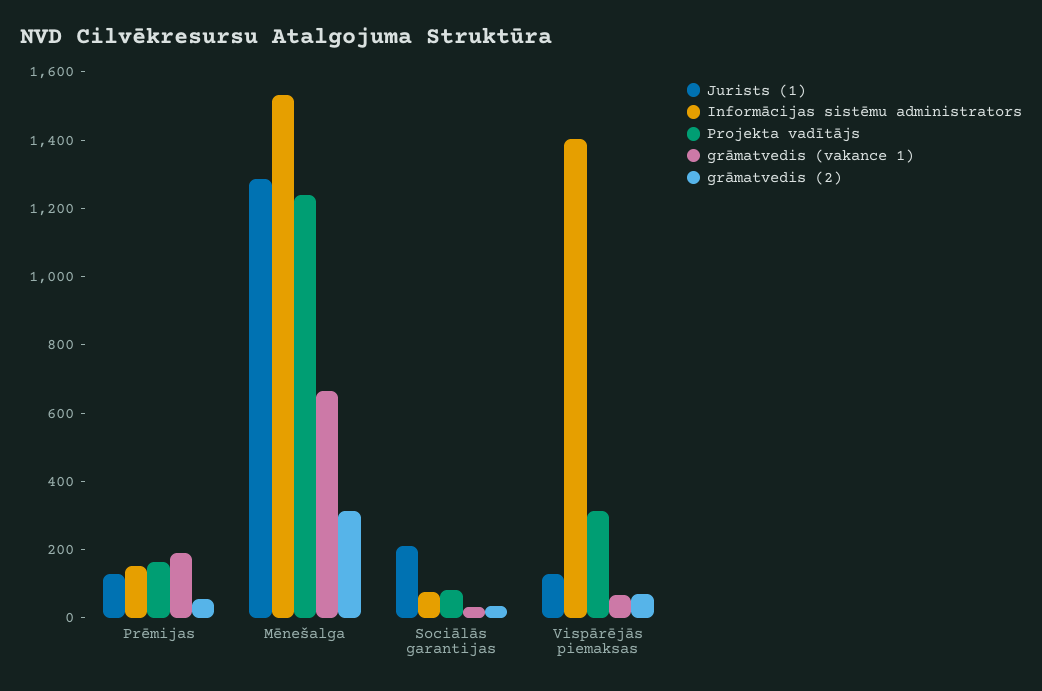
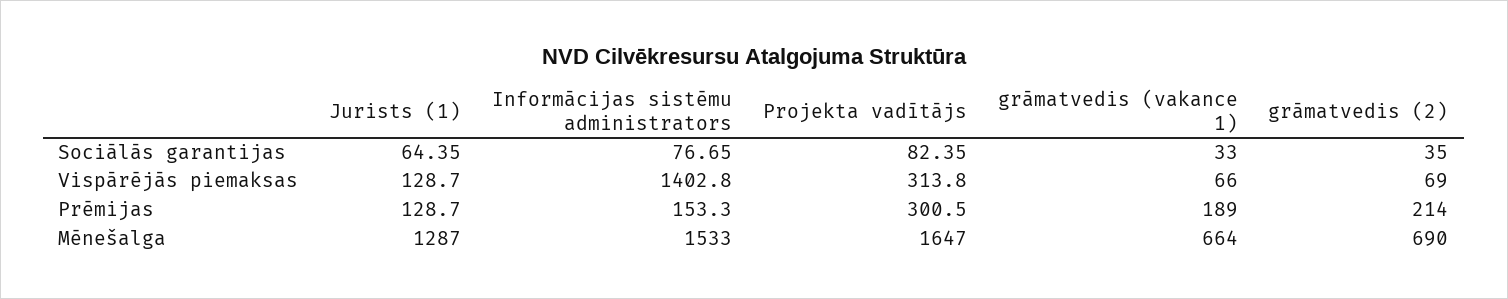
Projekta vadītājs, Prēmijas: 150 -> 300.5
grāmatvedis (2), Prēmijas: 50 -> 214
Projekta vadītājs, Mēnešalga: 1250 -> 1647
grāmatvedis (2), Mēnešalga: 300 -> 690
Jurists (1), Sociālās garantijas: 200 -> 64.35

